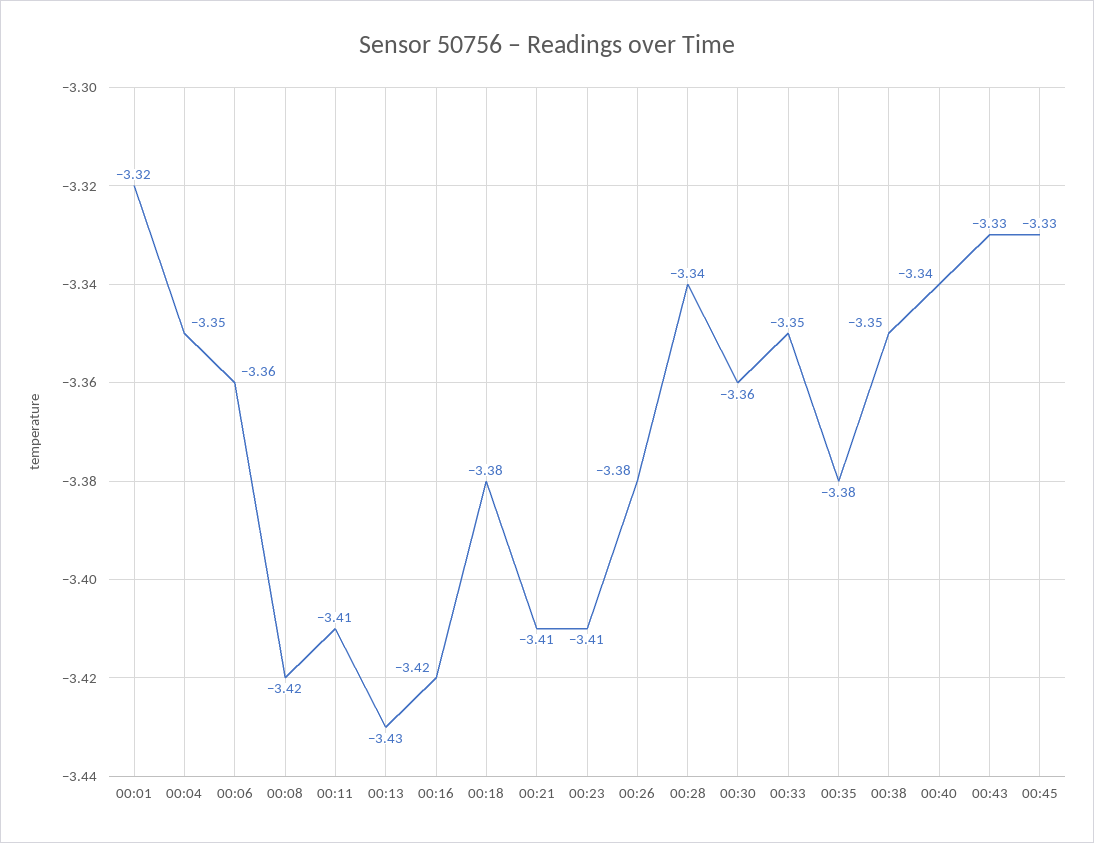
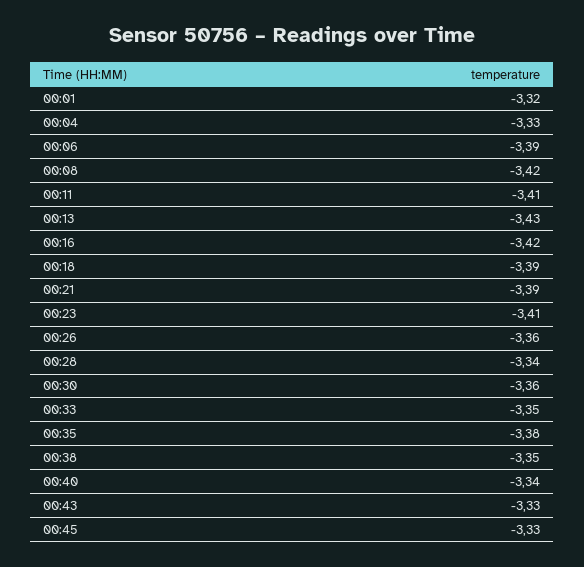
00:04: -3.35 -> -3.33
00:06: -3.36 -> -3.39
00:18: -3.38 -> -3.39
00:21: -3.41 -> -3.39
00:26: -3.38 -> -3.36

